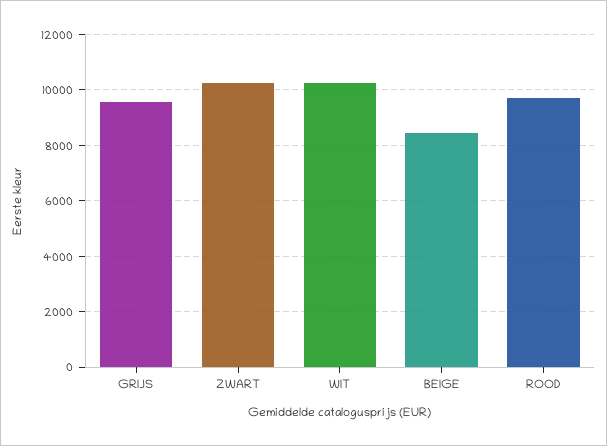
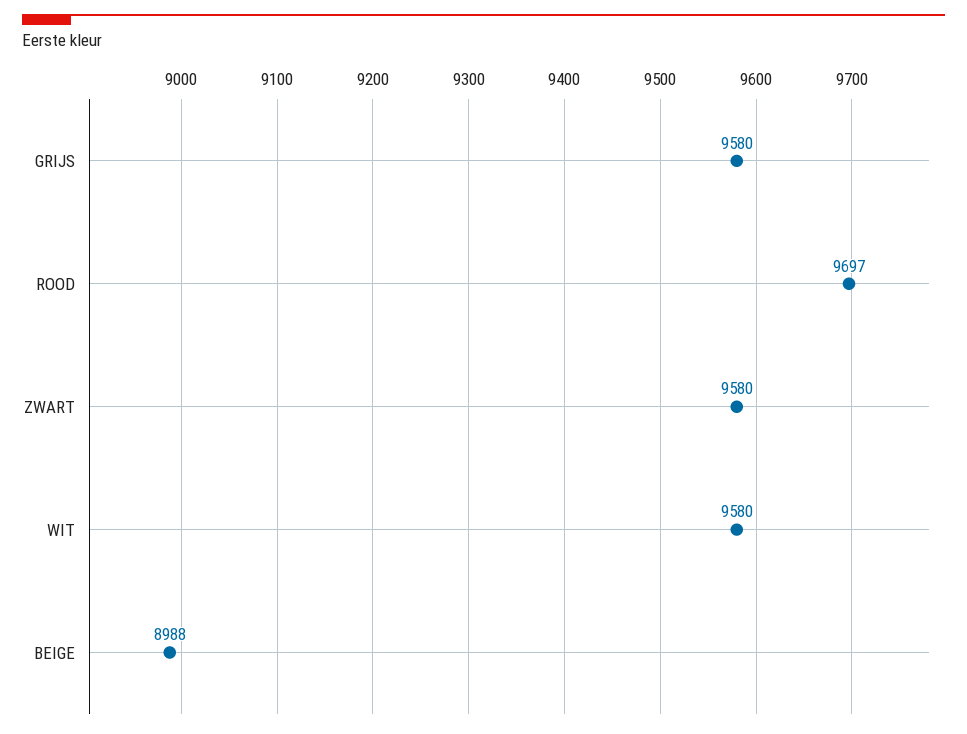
ZWART: 10250 -> 9580
WIT: 10250 -> 9580
BEIGE: 8500 -> 8988

